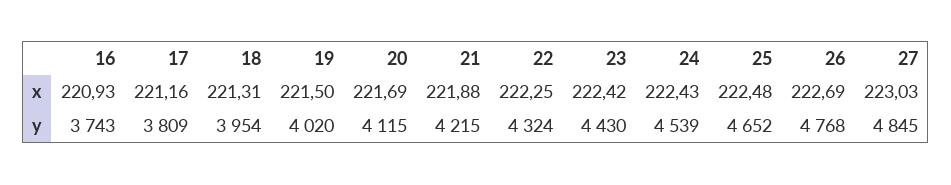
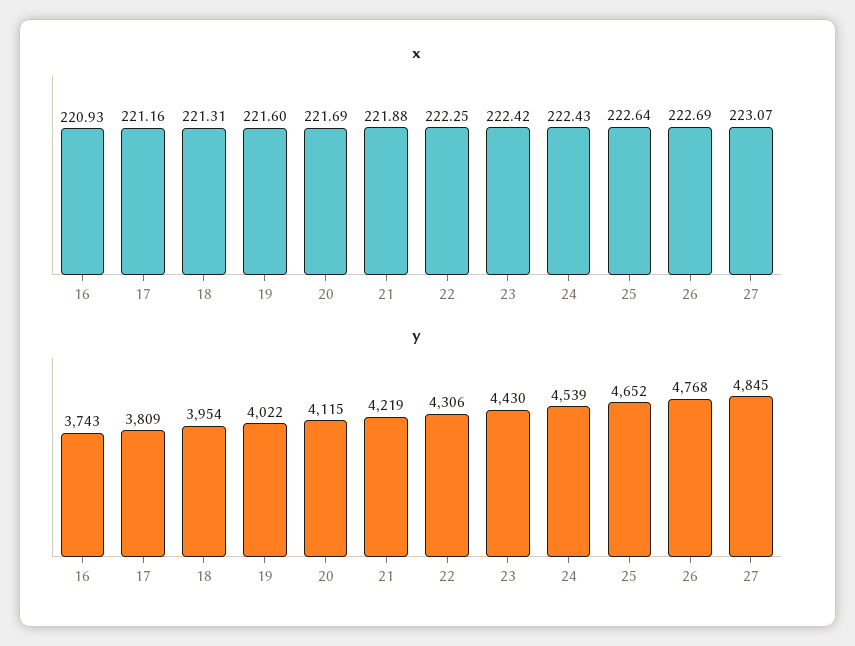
x, 19: 221.5 -> 221.6
x, 25: 222.48 -> 222.64
x, 27: 223.03 -> 223.07
y, 19: 4020 -> 4022
y, 21: 4215 -> 4219
y, 22: 4324 -> 4306

